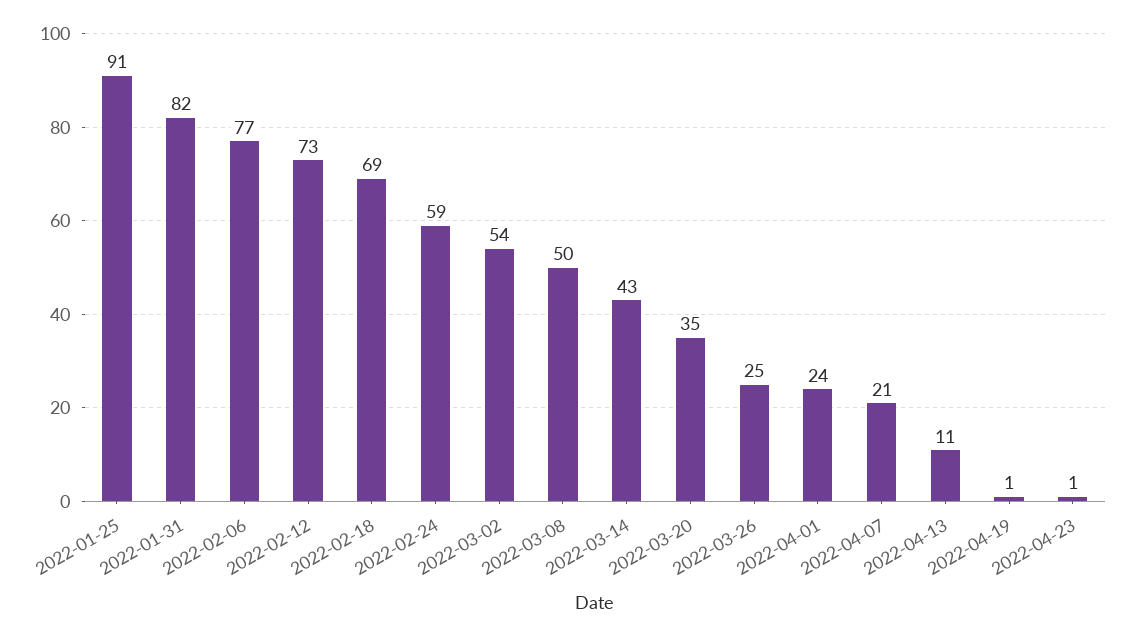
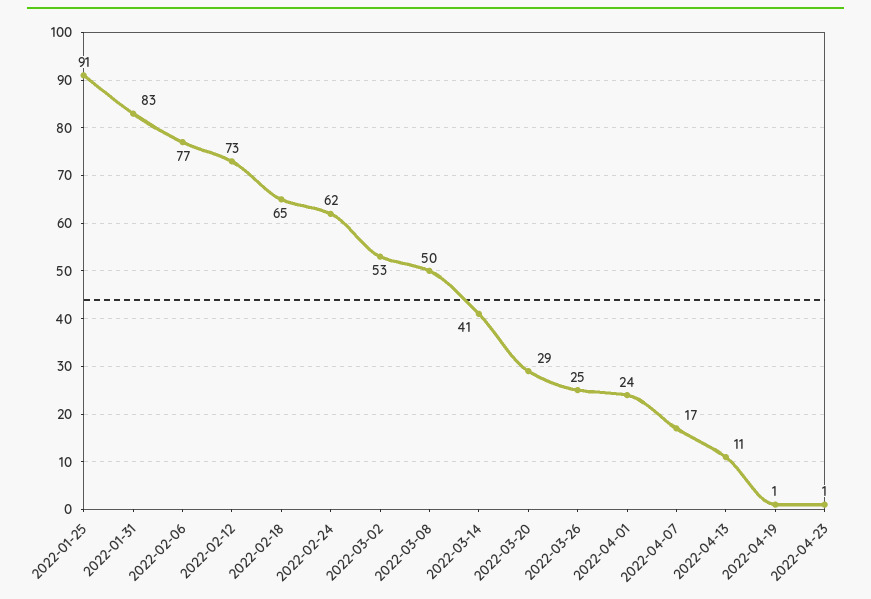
2022-01-31: 82 -> 83
2022-02-18: 69 -> 65
2022-02-24: 59 -> 62
2022-03-02: 54 -> 53
2022-03-14: 43 -> 41
2022-03-20: 35 -> 29
2022-04-07: 21 -> 17

